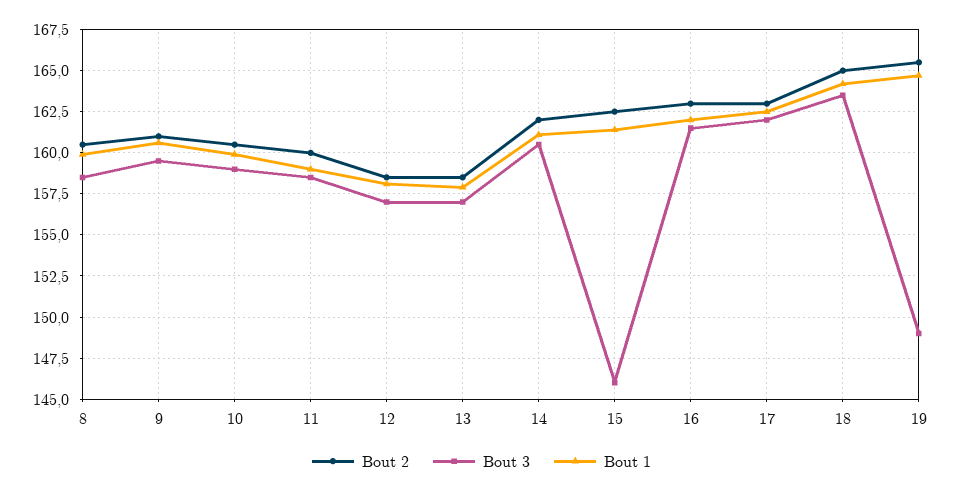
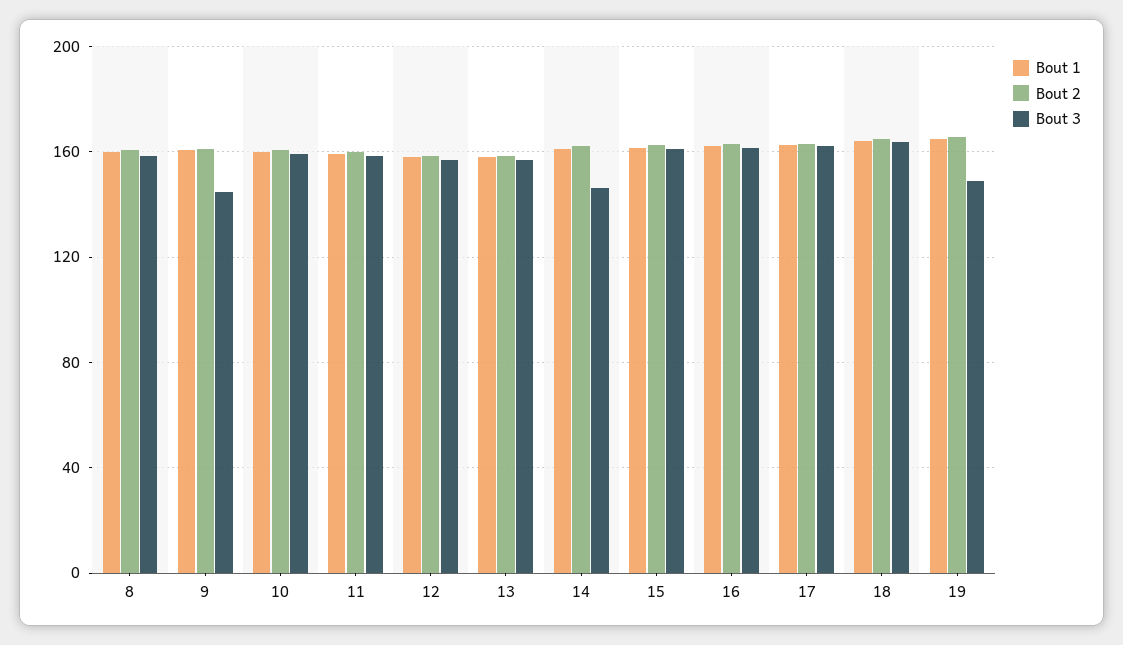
Bout 3, 9: 159.5 -> 145
Bout 3, 14: 160.5 -> 145
Bout 3, 15: 146 -> 160

